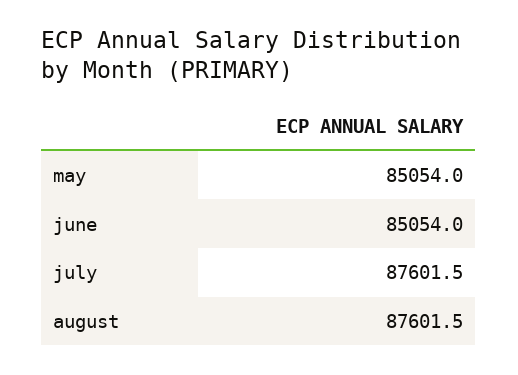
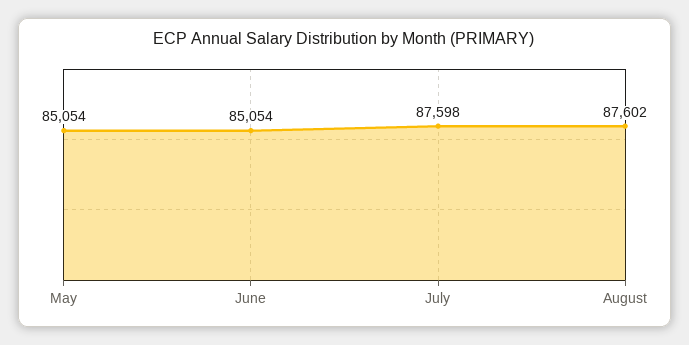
july: 87601.5 -> 87598

